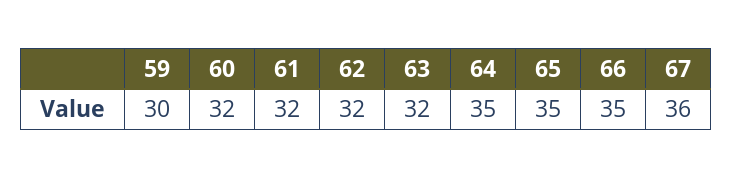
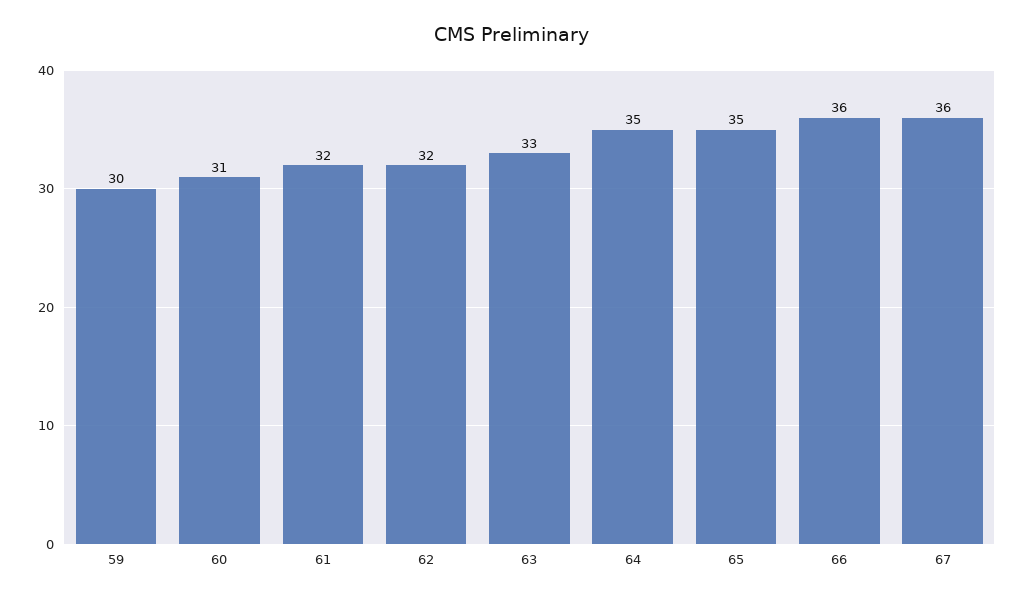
60: 32 -> 31
63: 32 -> 33
66: 35 -> 36

